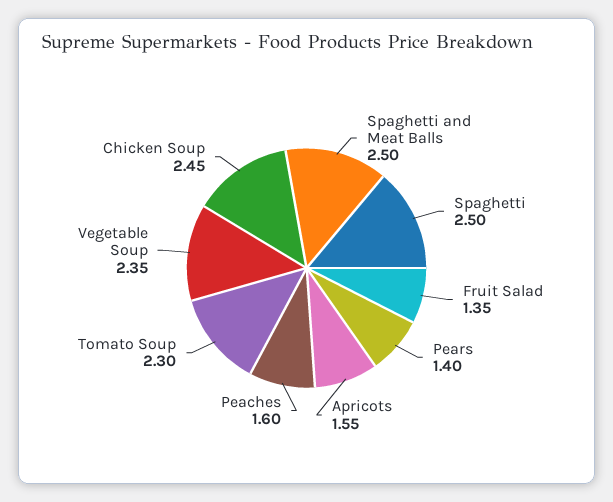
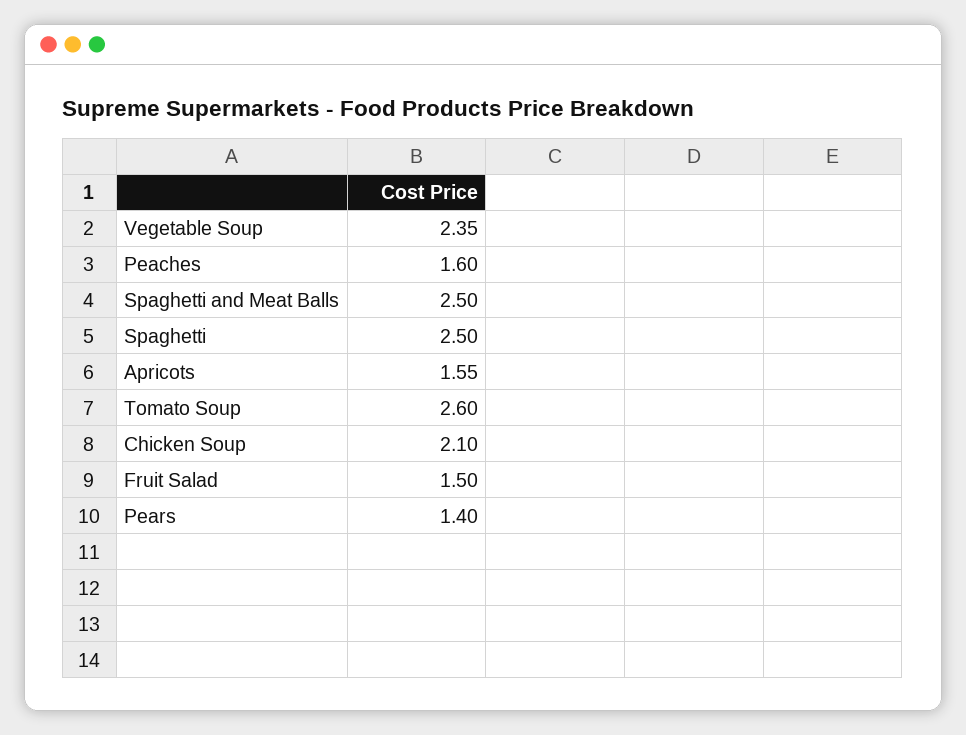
Fruit Salad: 1.35 -> 1.5
Tomato Soup: 2.3 -> 2.6
Chicken Soup: 2.45 -> 2.1

